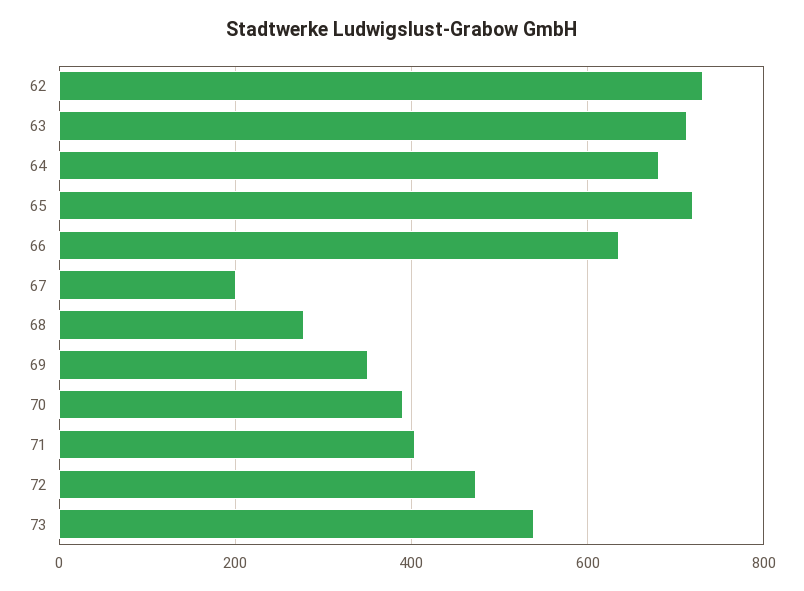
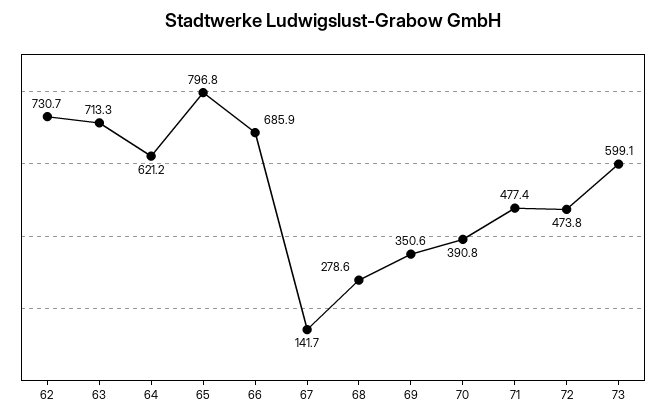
64: 680 -> 621.2
65: 720 -> 796.8
66: 640 -> 685.9
67: 200 -> 141.7
71: 400 -> 477.4
73: 540 -> 599.1

